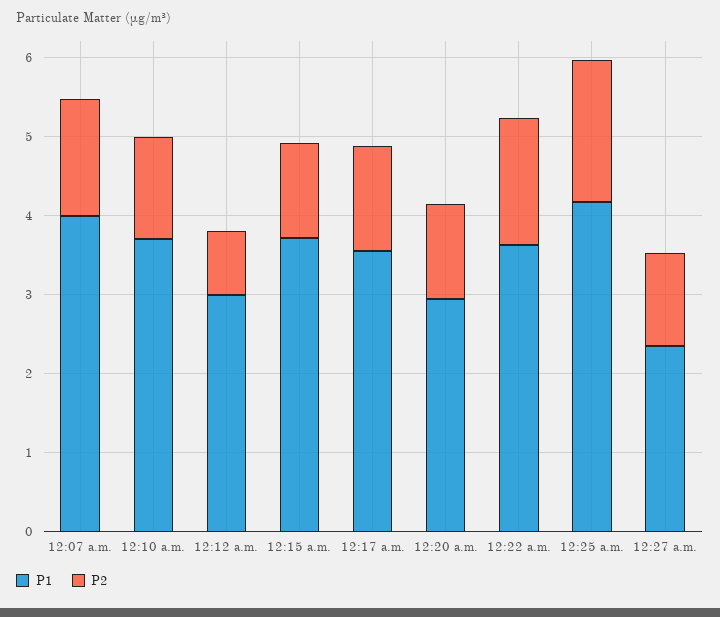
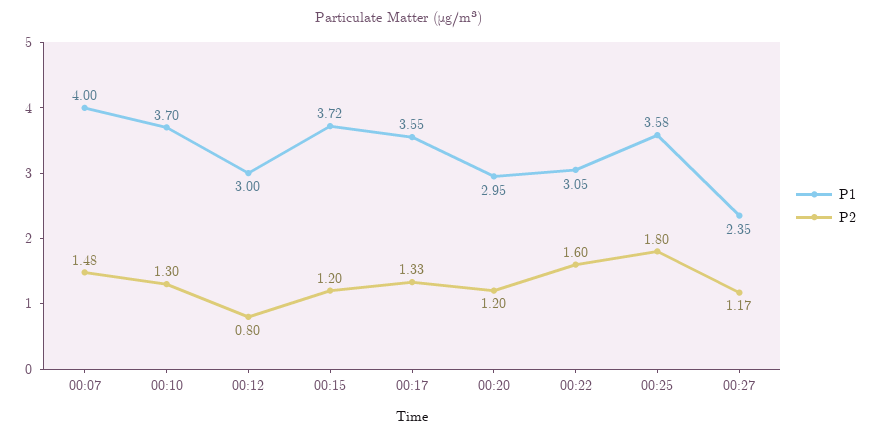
P1, 12:22 a.m.: 3.6 -> 3.05
P1, 12:25 a.m.: 4.2 -> 3.58

